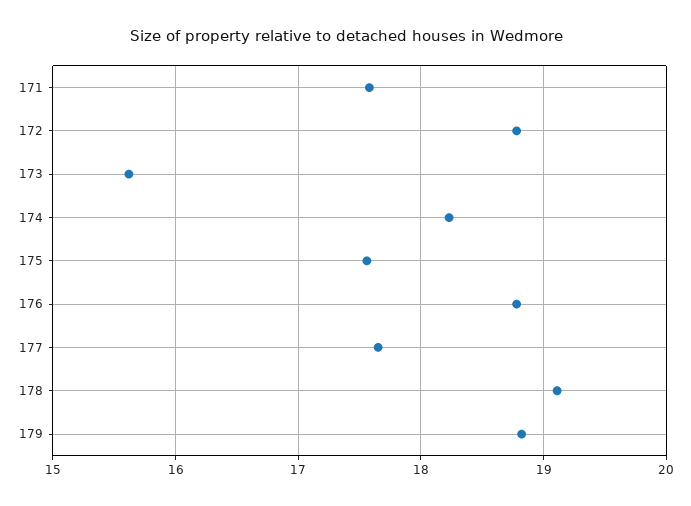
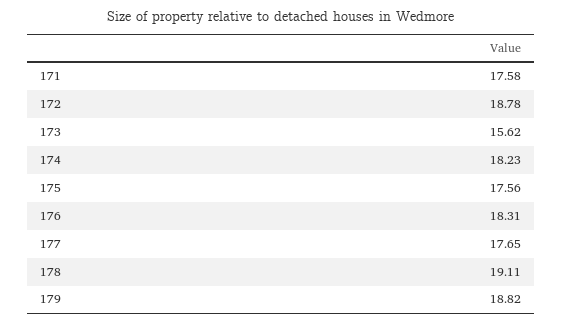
176: 18.8 -> 18.31

